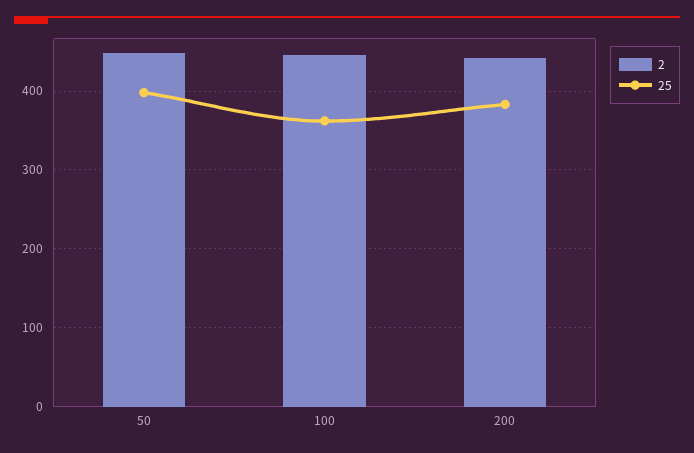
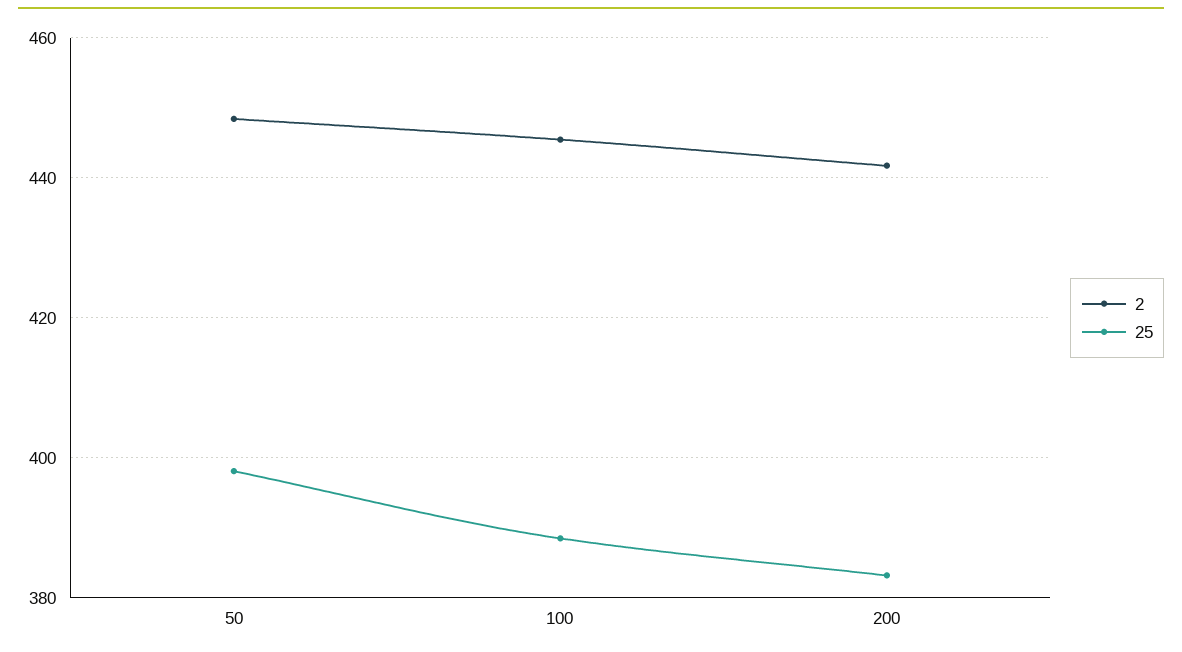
25, 100: 360 -> 388

